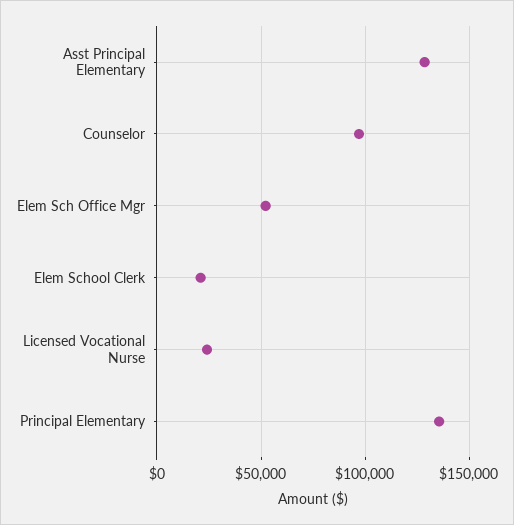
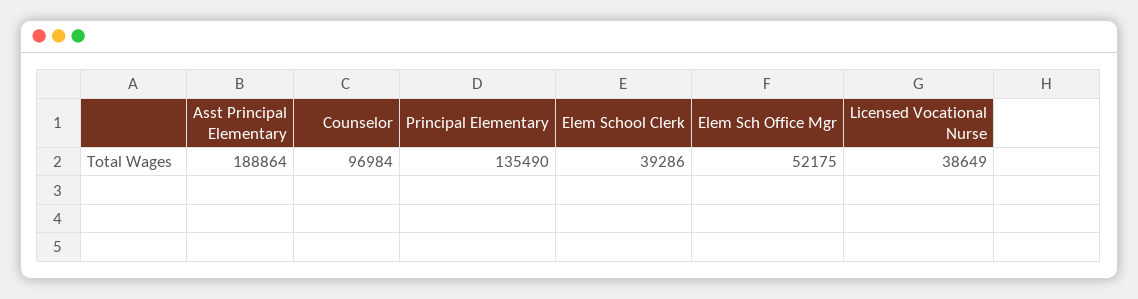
Asst Principal Elementary: 130000 -> 188864
Elem School Clerk: 20000 -> 39286
Licensed Vocational Nurse: 25000 -> 38649

